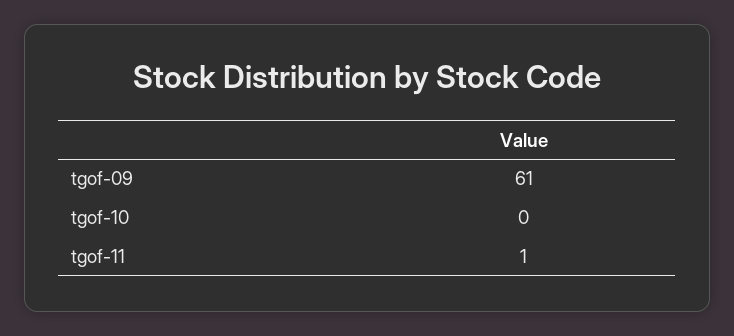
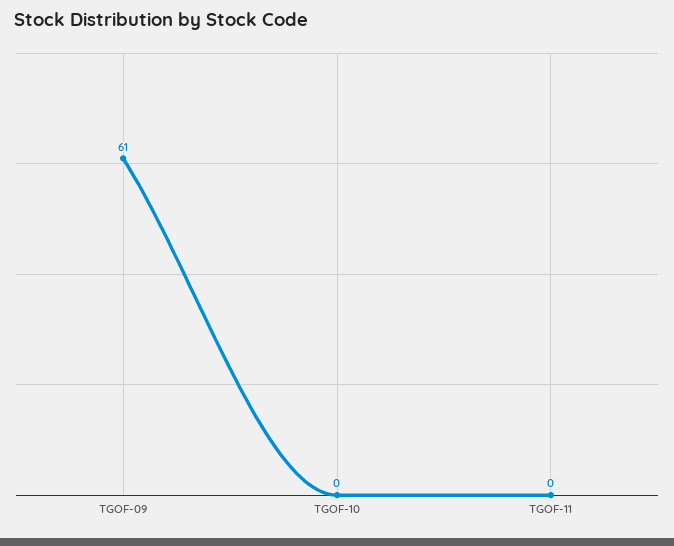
tgof-11: 1 -> 0

